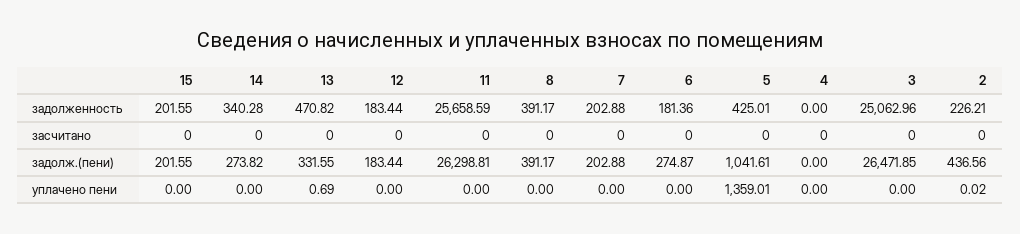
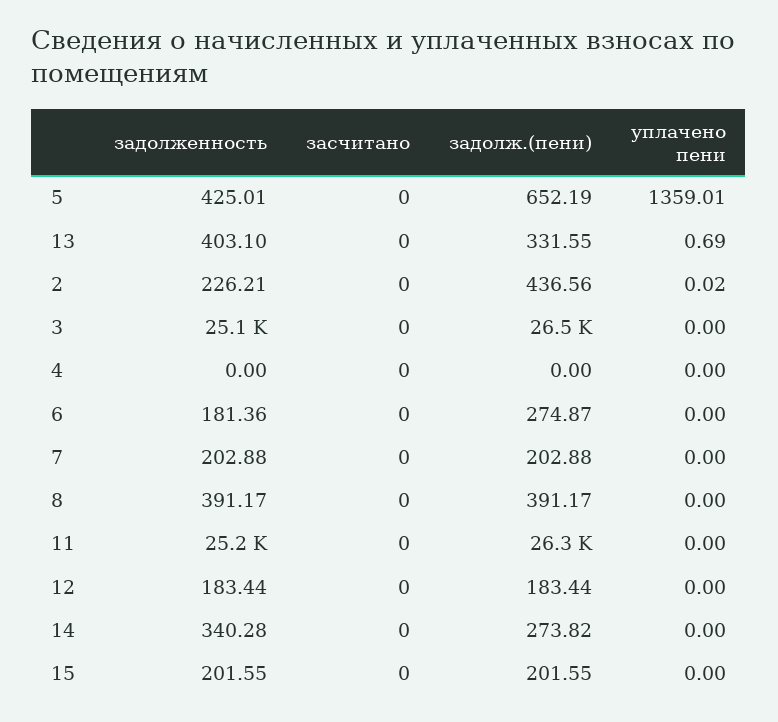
13, задолженность: 470.82 -> 403.1
11, задолженность: 25658.59 -> 25200
5, задолж.(пени): 1041.61 -> 652.19

